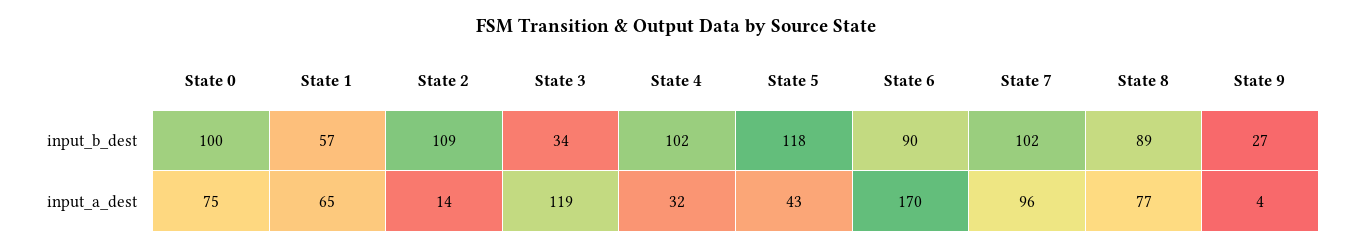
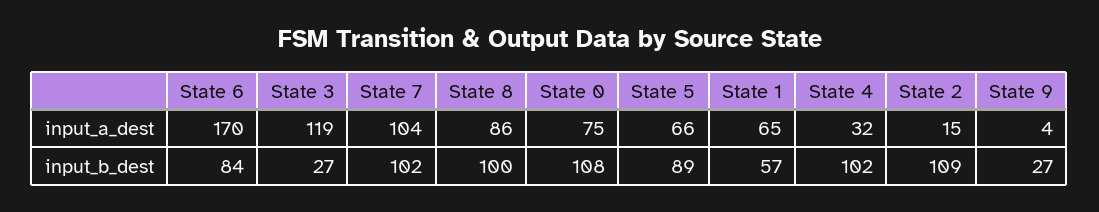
State 0, input_b_dest: 100 -> 108
State 3, input_b_dest: 34 -> 27
State 5, input_b_dest: 118 -> 89
State 6, input_b_dest: 90 -> 84
State 8, input_b_dest: 89 -> 100
State 2, input_a_dest: 14 -> 15
State 5, input_a_dest: 43 -> 66
State 7, input_a_dest: 96 -> 104
State 8, input_a_dest: 77 -> 86

